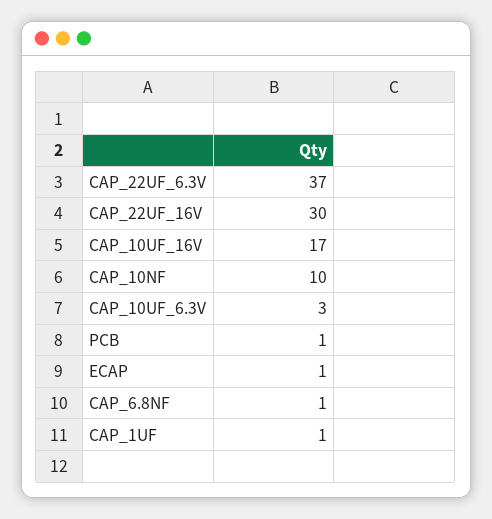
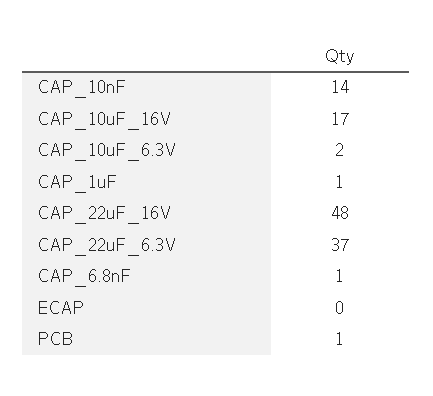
CAP_22UF_16V: 30 -> 48
CAP_10NF: 10 -> 14
CAP_10UF_6.3V: 3 -> 2
ECAP: 1 -> 0

